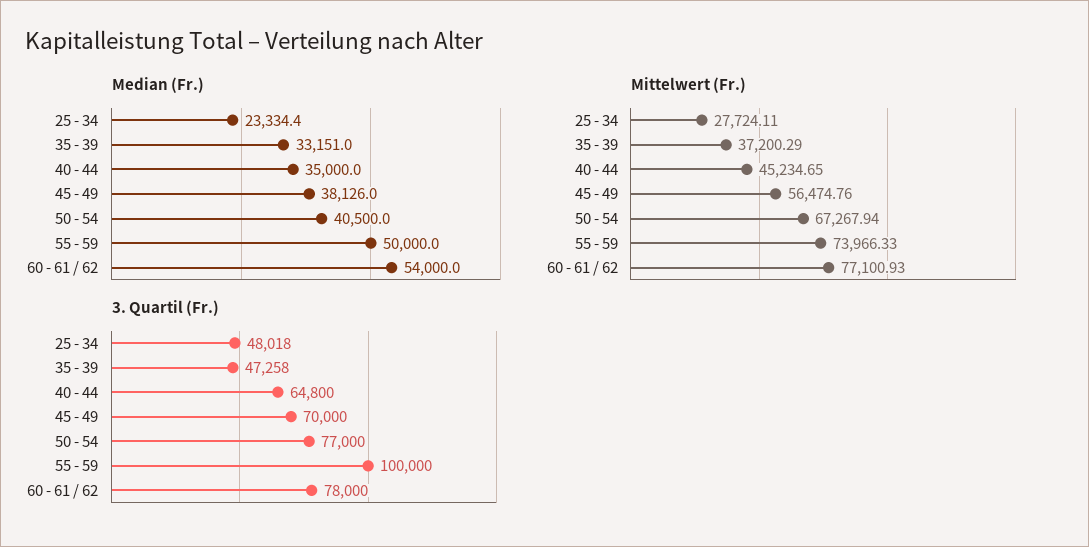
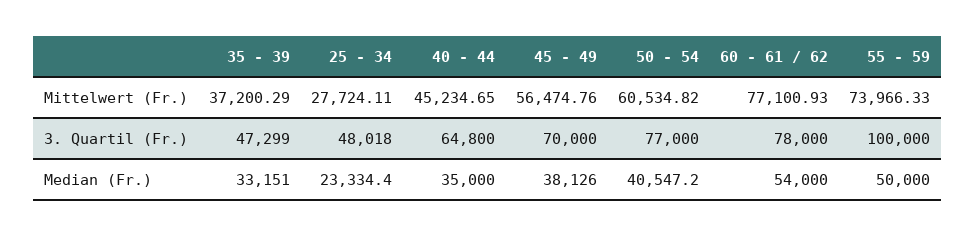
Median (Fr.), 50 - 54: 40500 -> 40547.2
Mittelwert (Fr.), 50 - 54: 67267.94 -> 60534.82
3. Quartil (Fr.), 35 - 39: 47258 -> 47299

